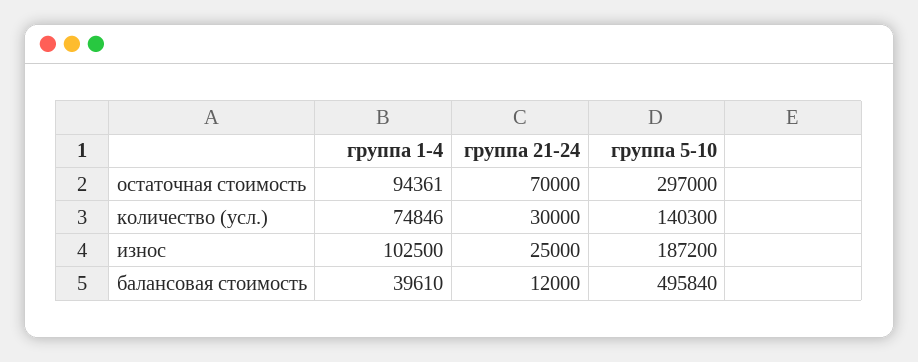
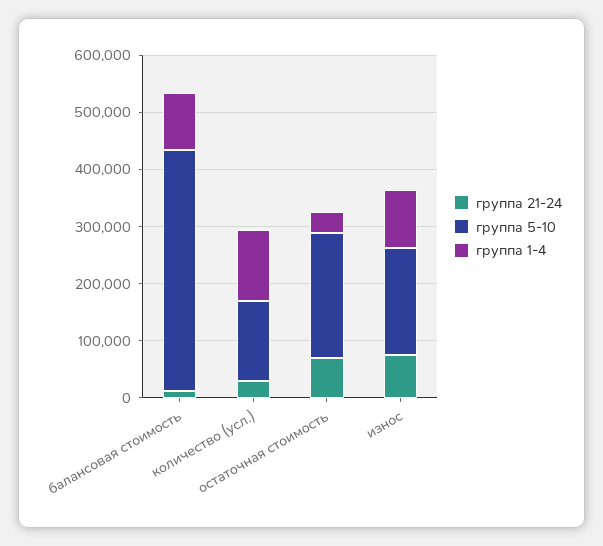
группа 1-4, остаточная стоимость: 94361 -> 40000
группа 5-10, остаточная стоимость: 297000 -> 220000
группа 1-4, количество (усл.): 74846 -> 120000
группа 21-24, износ: 25000 -> 80000
группа 1-4, балансовая стоимость: 39610 -> 100000
группа 5-10, балансовая стоимость: 495840 -> 420000

